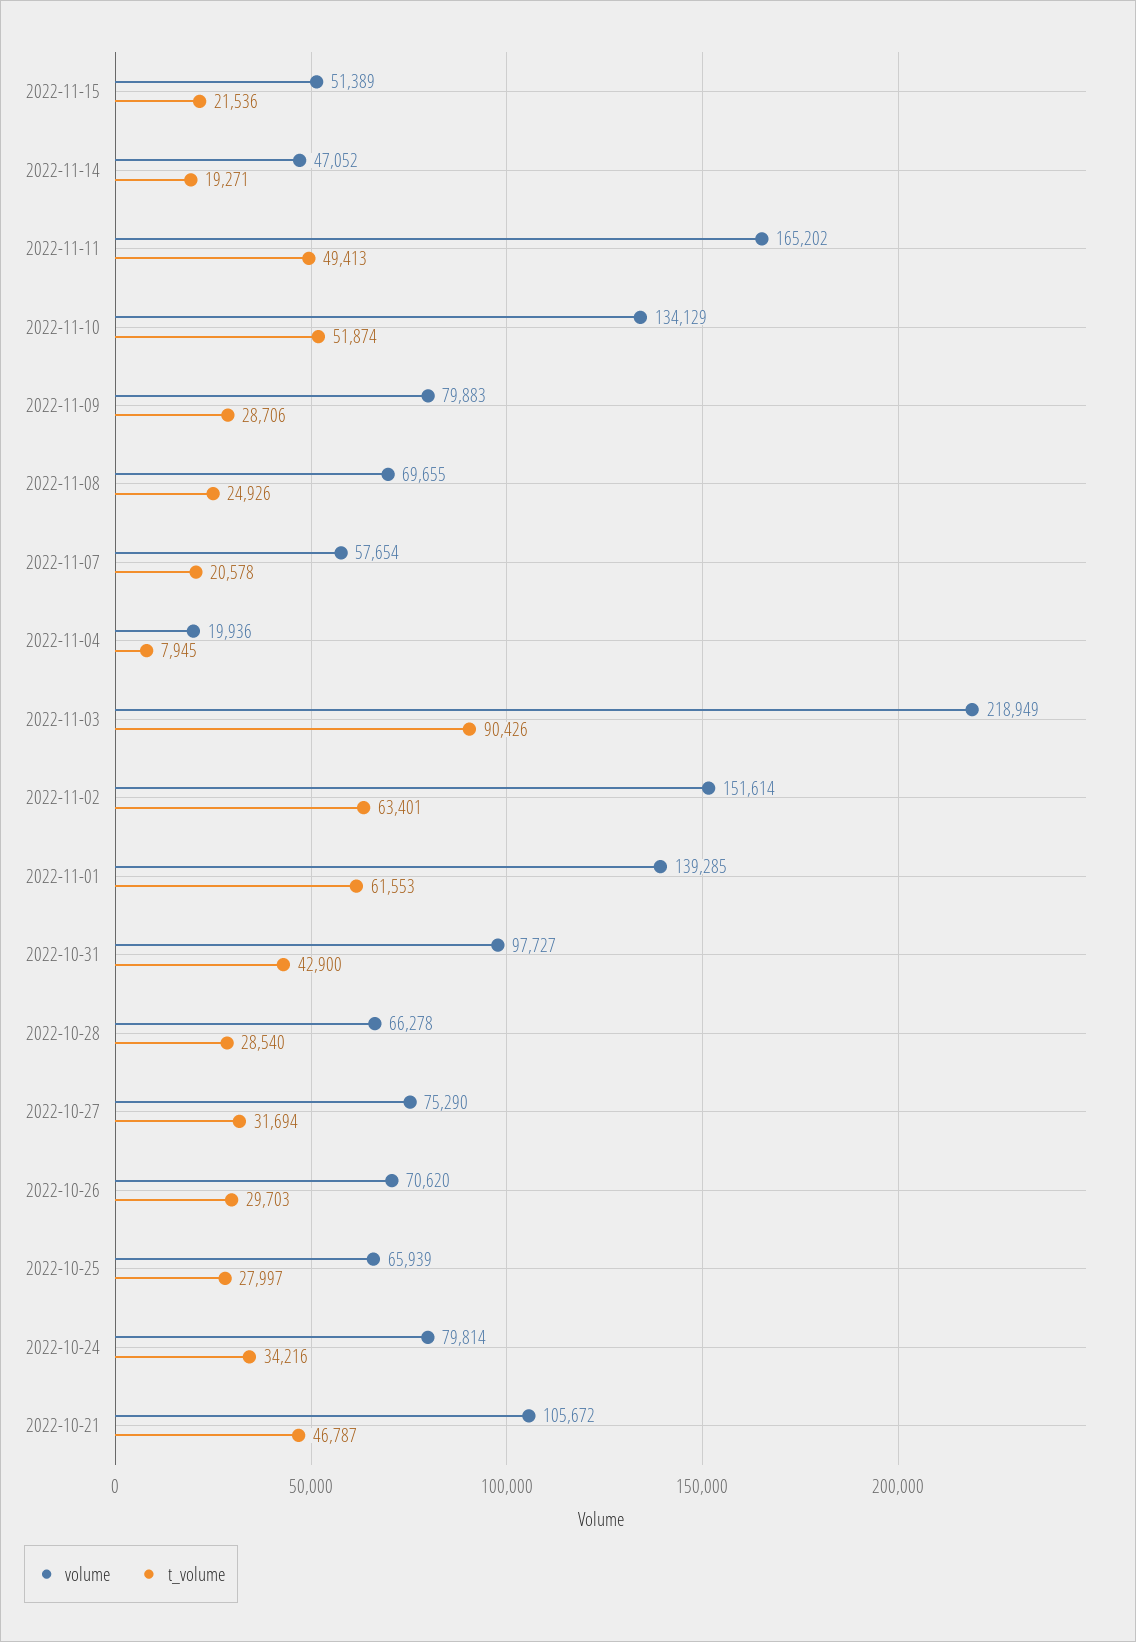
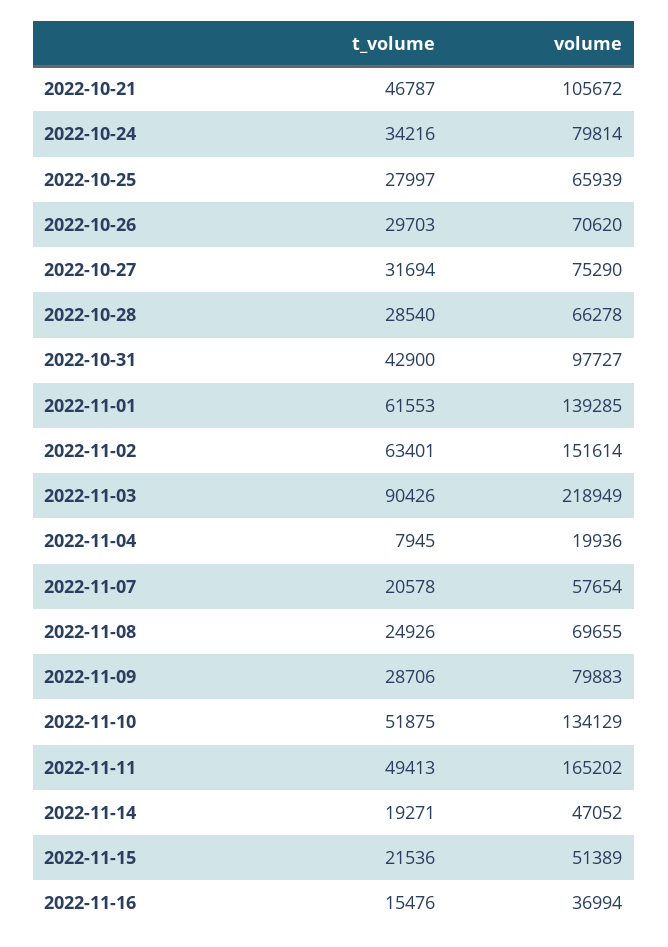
t_volume, 2022-11-10: 51874 -> 51875
t_volume, 2022-11-16: none -> 15476
volume, 2022-11-16: none -> 36994

